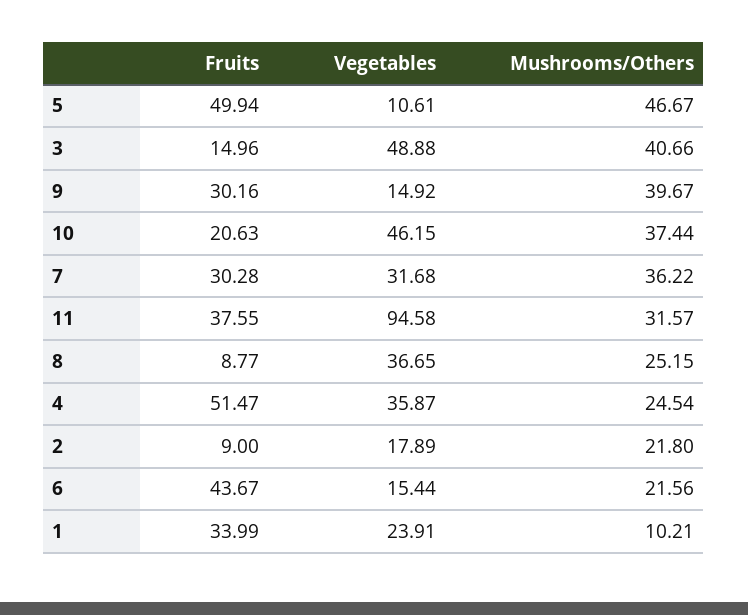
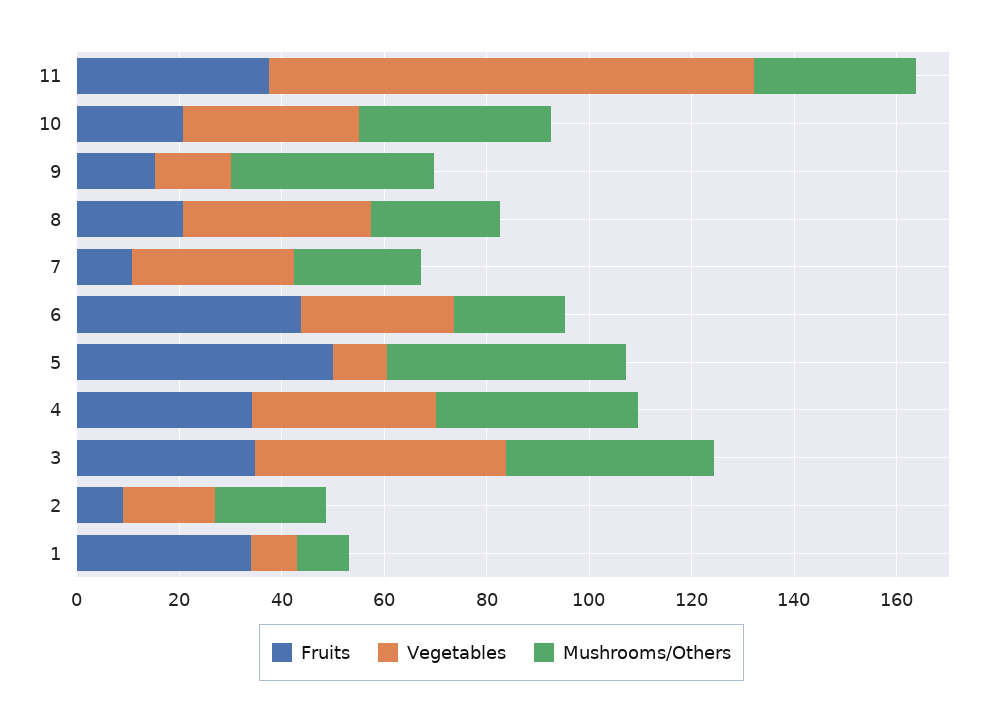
Fruits, 3: 14.96 -> 35
Fruits, 9: 30.16 -> 15
Vegetables, 10: 46.15 -> 35
Fruits, 7: 30.28 -> 10
Mushrooms/Others, 7: 36.22 -> 25
Fruits, 8: 8.77 -> 20
Fruits, 4: 51.47 -> 35
Mushrooms/Others, 4: 24.54 -> 40
Vegetables, 6: 15.44 -> 30
Vegetables, 1: 23.91 -> 10

